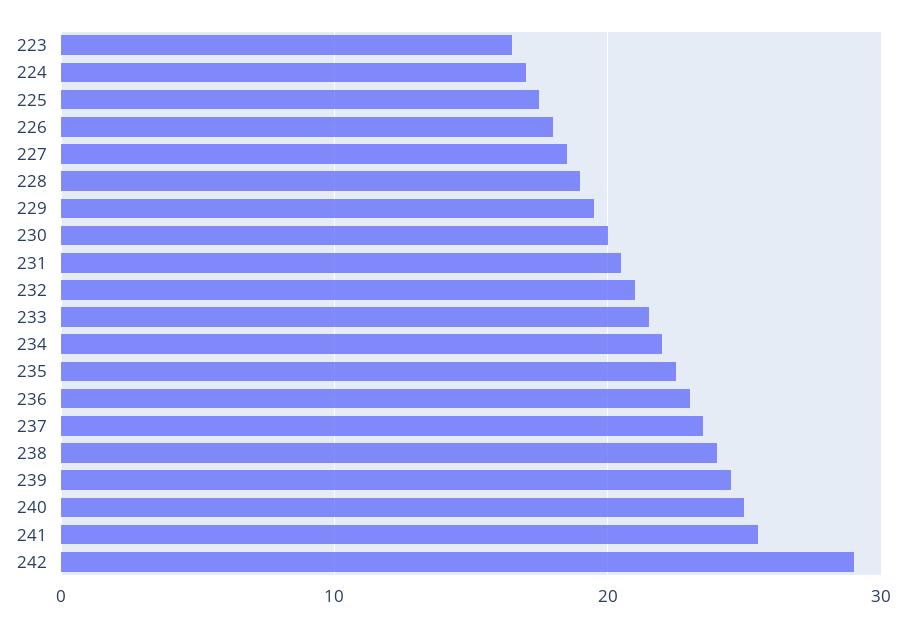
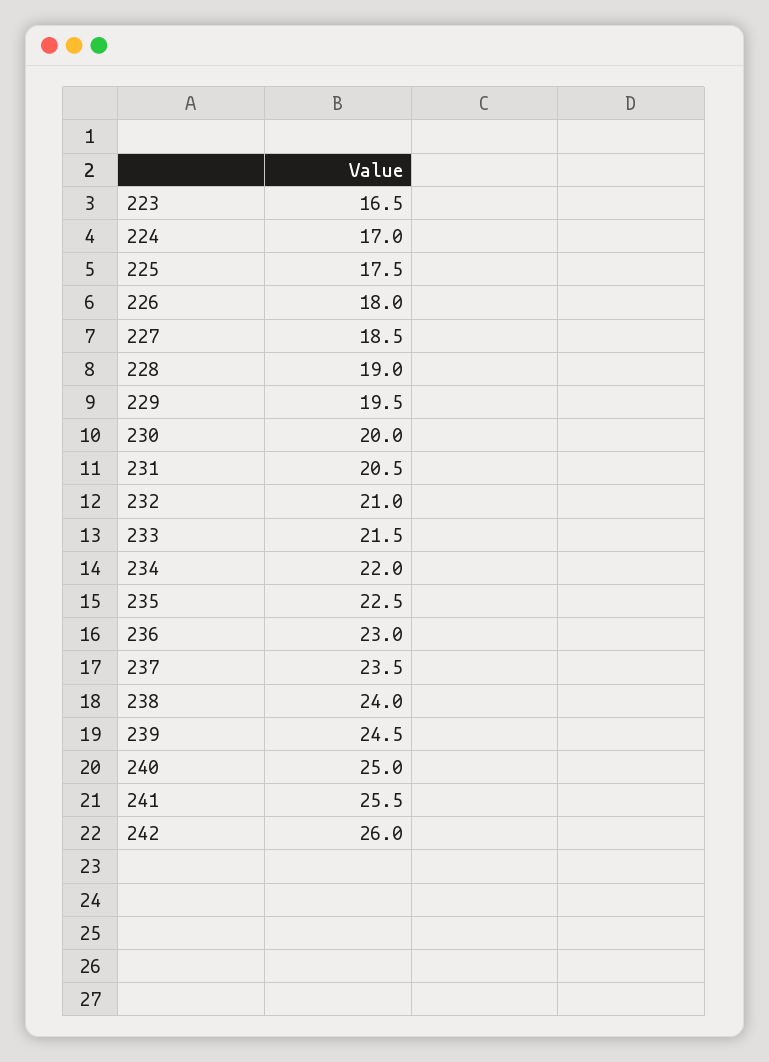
242: 29 -> 26

